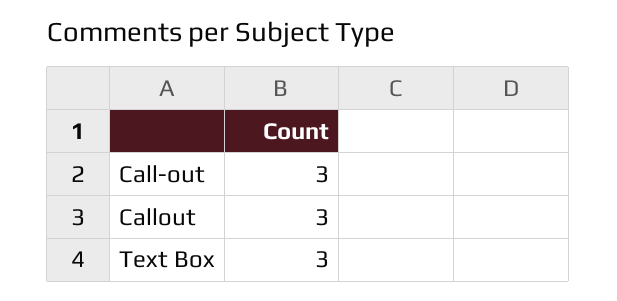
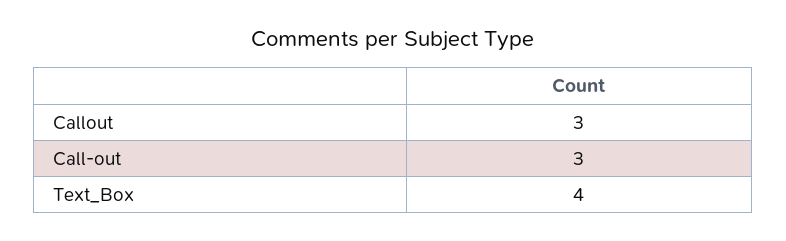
Text Box: 3 -> 4

